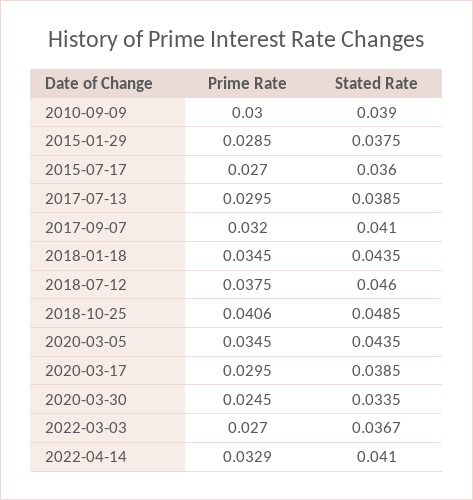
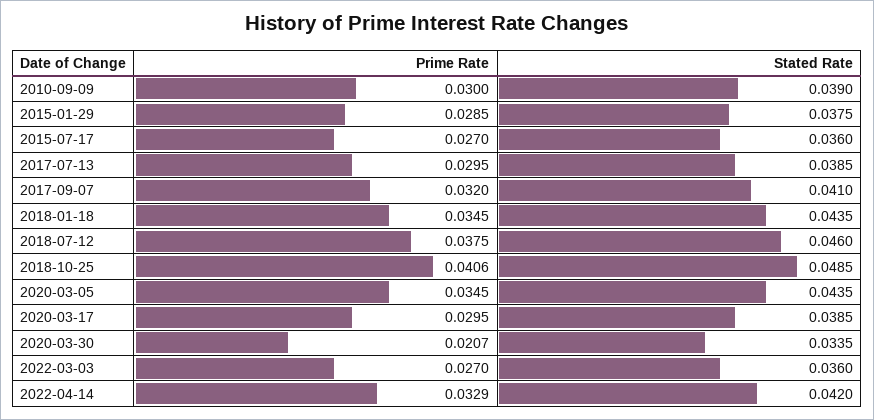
Prime Rate, 2020-03-30: 0.0245 -> 0.0207
Stated Rate, 2022-03-03: 0.0367 -> 0.036
Stated Rate, 2022-04-14: 0.041 -> 0.042

